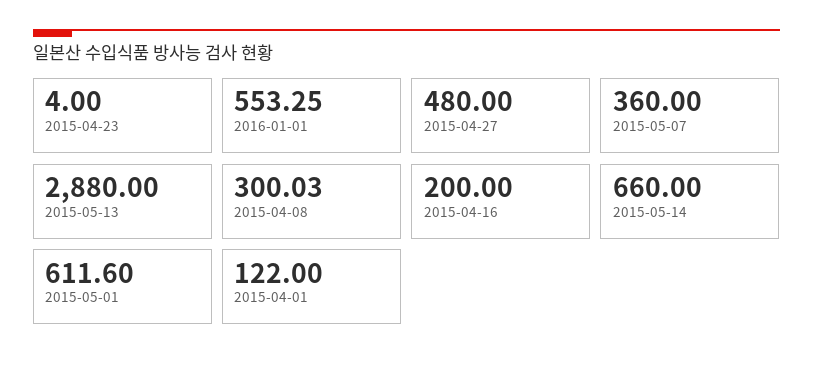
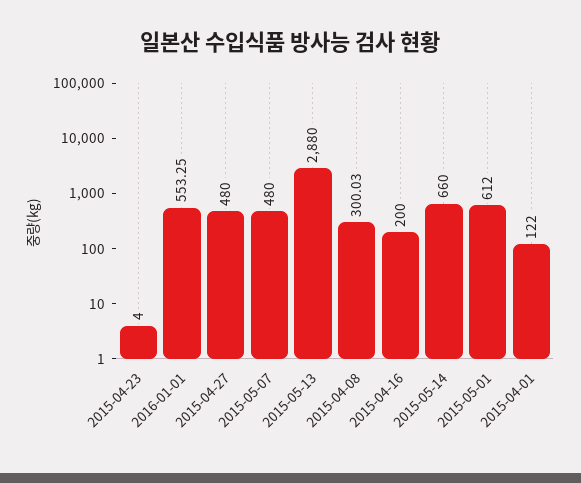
2015-05-07: 360 -> 480
2015-05-01: 611.6 -> 612

